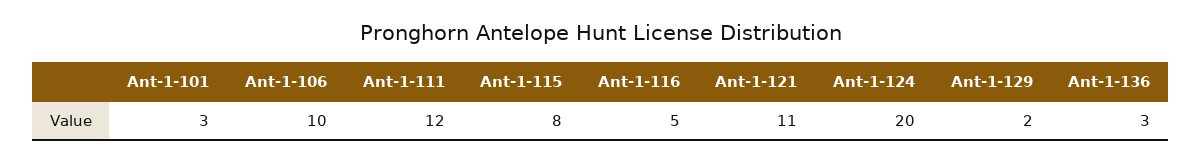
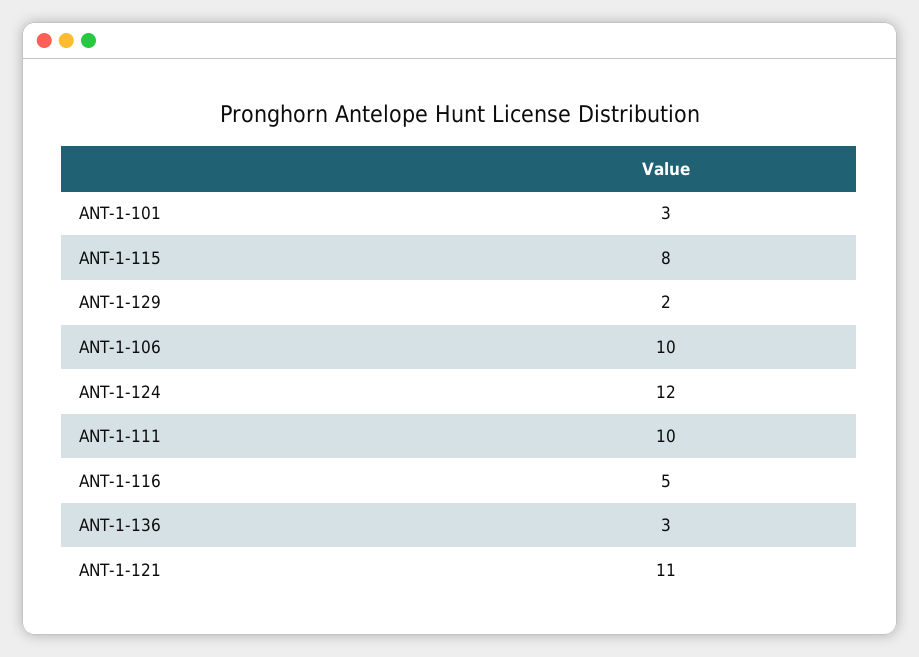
Ant-1-111: 12 -> 10
Ant-1-124: 20 -> 12

